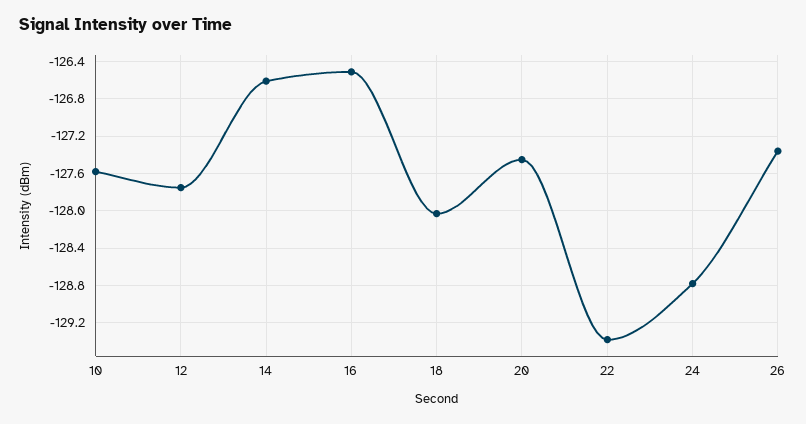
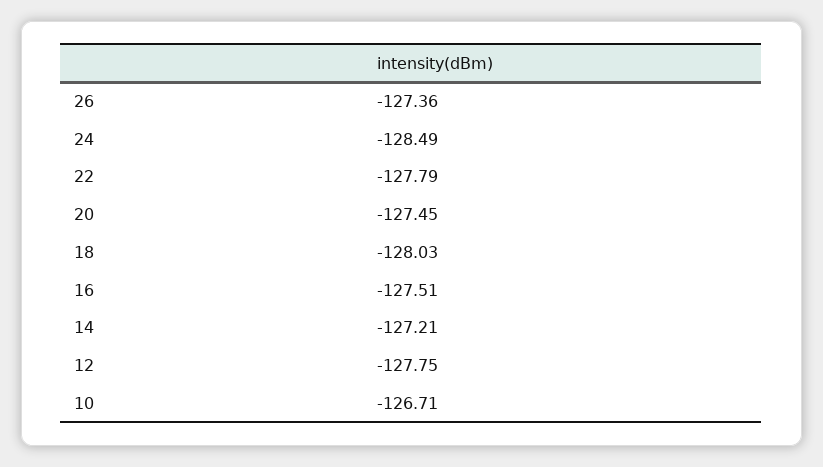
10: -127.6 -> -126.71
14: -126.6 -> -127.21
16: -126.5 -> -127.51
22: -129.4 -> -127.79
24: -128.8 -> -128.49

